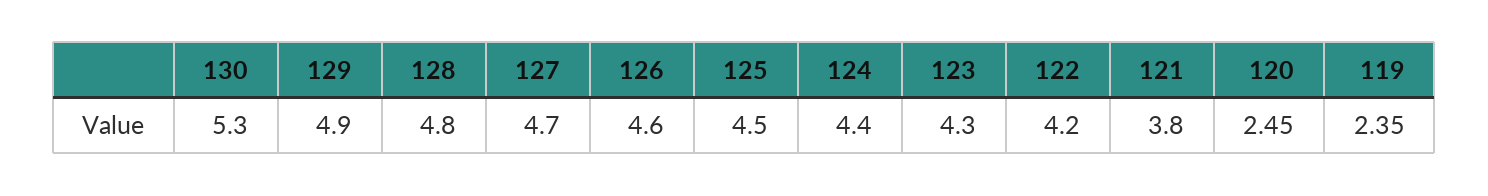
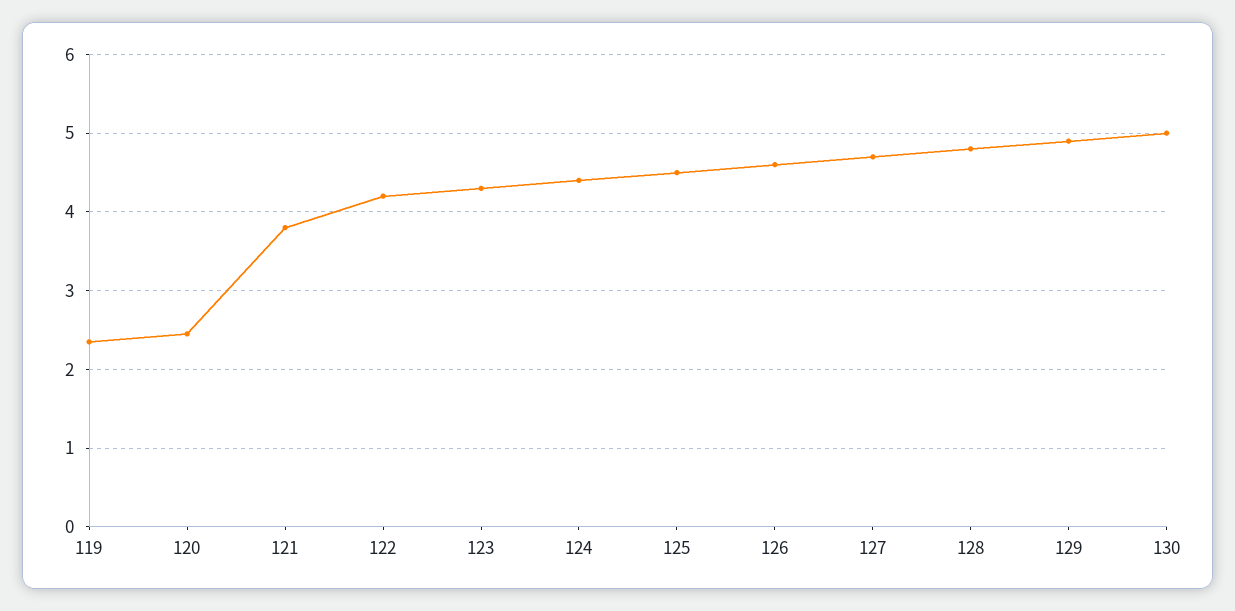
130: 5.3 -> 5

